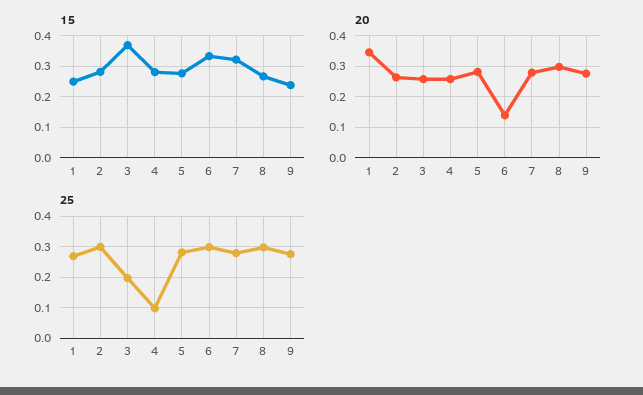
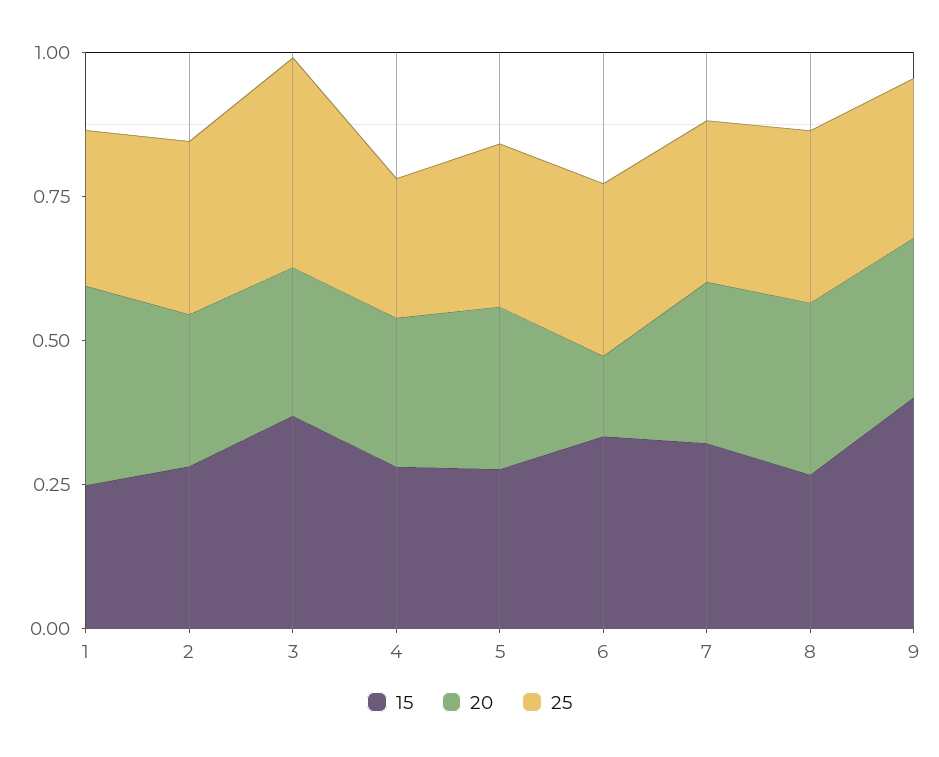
15, 9: 0.24 -> 0.4
25, 3: 0.2 -> 0.35
25, 4: 0.1 -> 0.25

